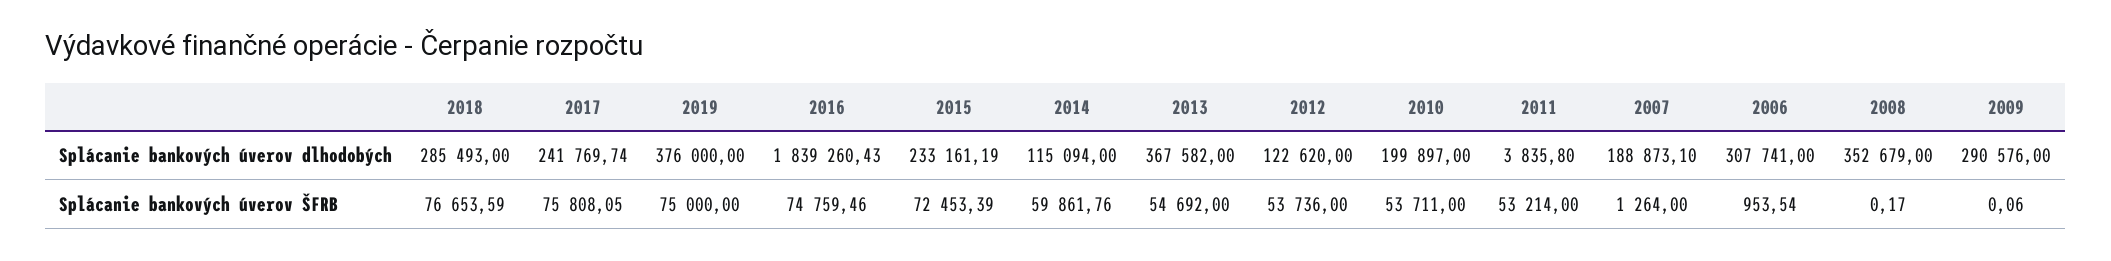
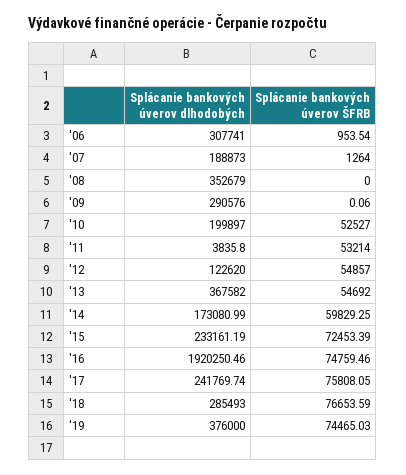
2016, Splácanie bankových úverov dlhodobých: 1839260.43 -> 1920250.46
2014, Splácanie bankových úverov dlhodobých: 115094 -> 173080.99
2007, Splácanie bankových úverov dlhodobých: 188873.1 -> 188873
2019, Splácanie bankových úverov ŠFRB: 75000 -> 74465.03
2014, Splácanie bankových úverov ŠFRB: 59861.76 -> 59829.25
2012, Splácanie bankových úverov ŠFRB: 53736 -> 54857
2010, Splácanie bankových úverov ŠFRB: 53711 -> 52527
2008, Splácanie bankových úverov ŠFRB: 0.17 -> 0

